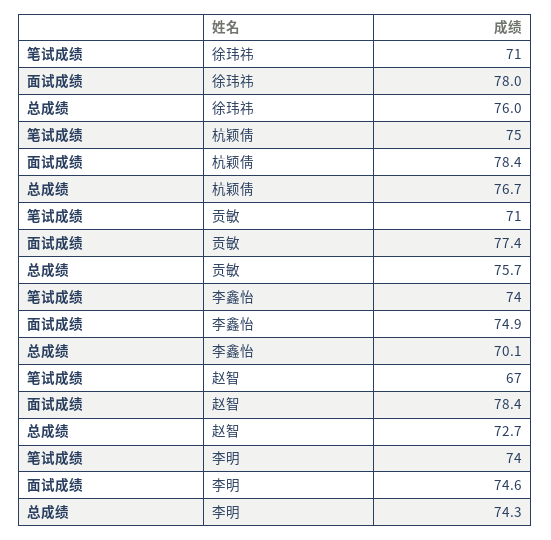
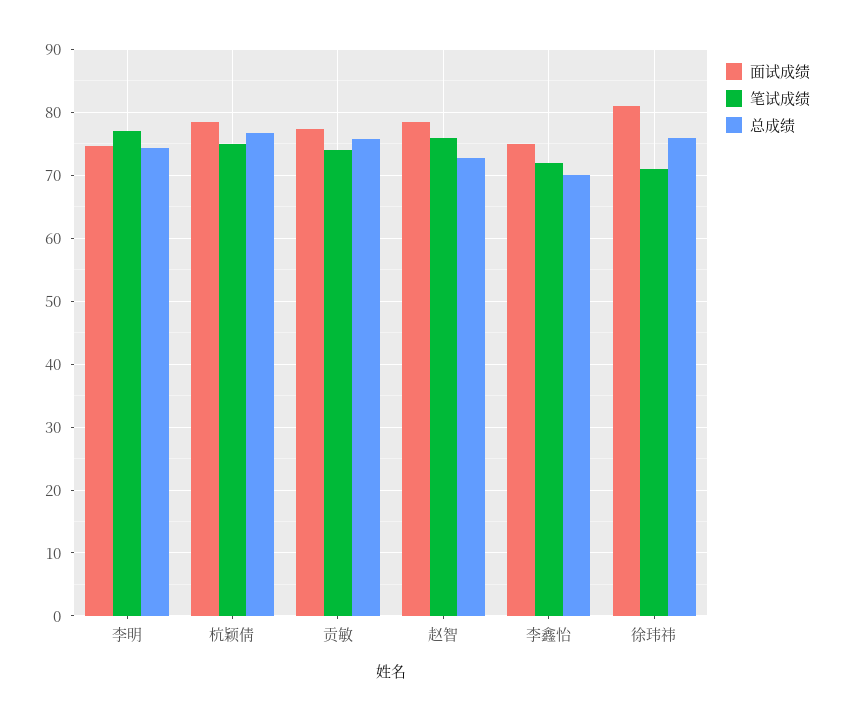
面试成绩, 徐玮祎: 78 -> 81
笔试成绩, 贡敏: 71 -> 74
笔试成绩, 李鑫怡: 74 -> 72
笔试成绩, 赵智: 67 -> 76
笔试成绩, 李明: 74 -> 77

